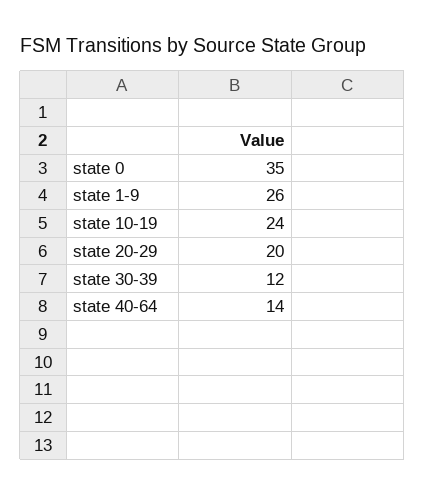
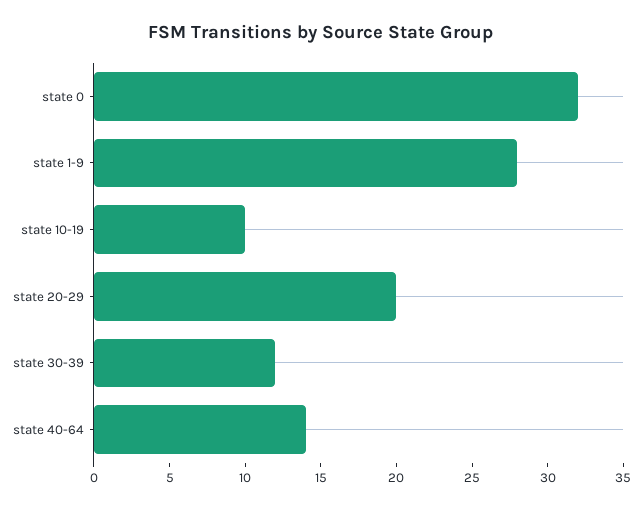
state 0: 35 -> 32
state 1-9: 26 -> 28
state 10-19: 24 -> 10

